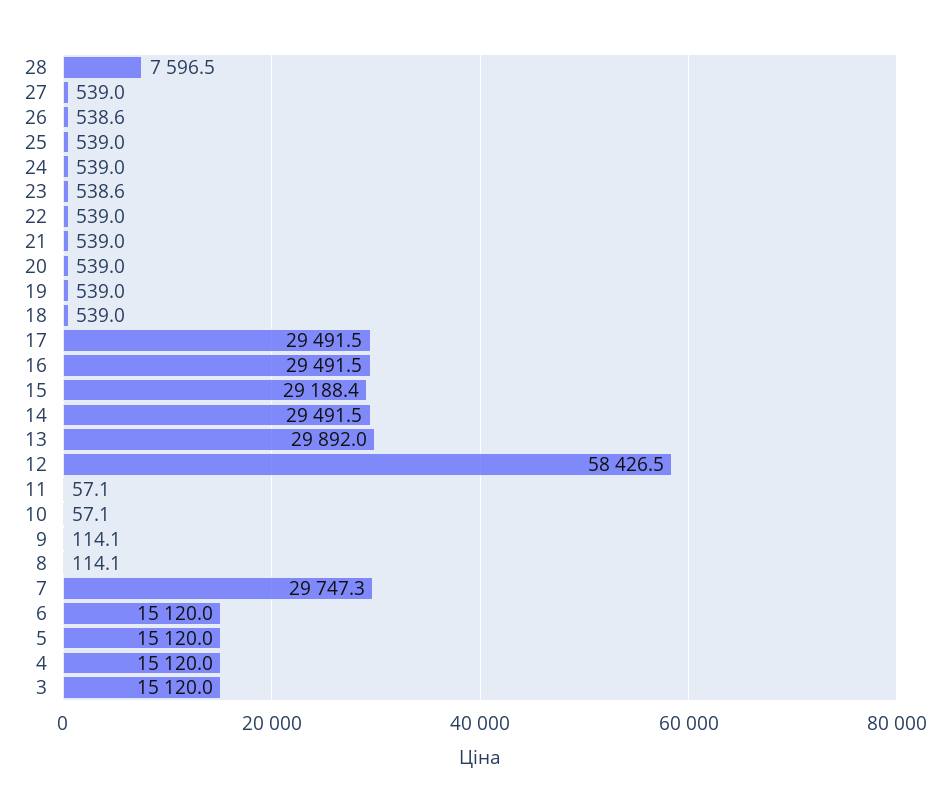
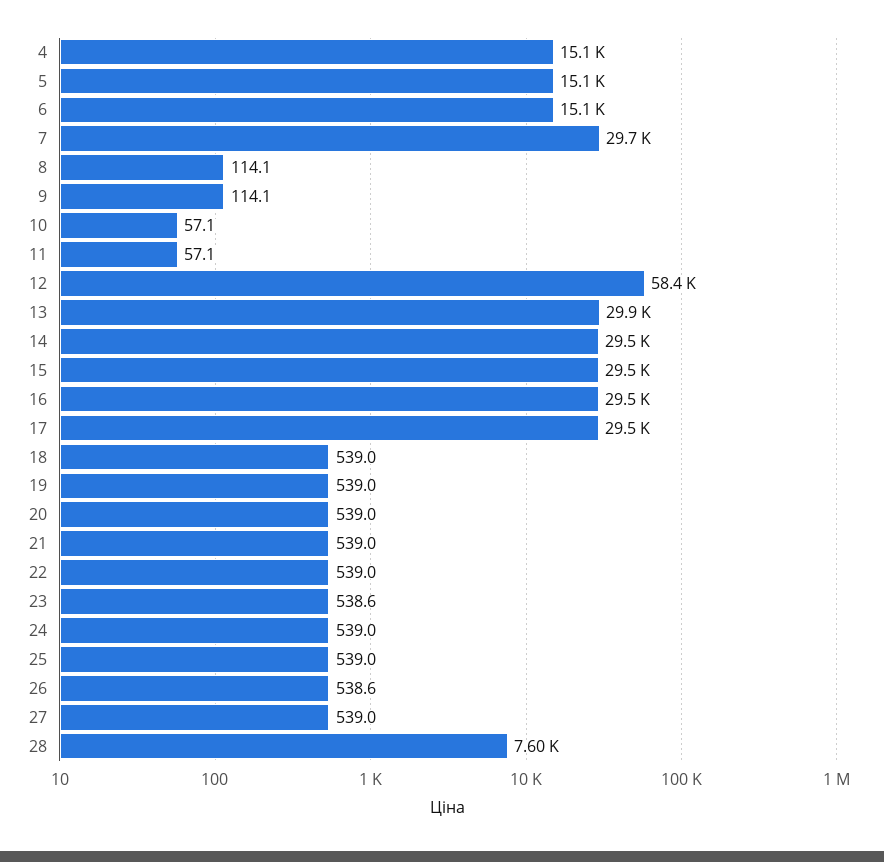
15: 29188.4 -> 29500
3: 15120 -> none

